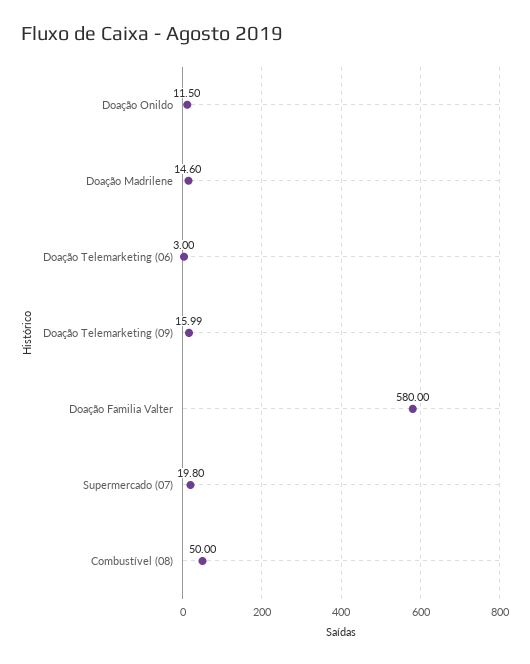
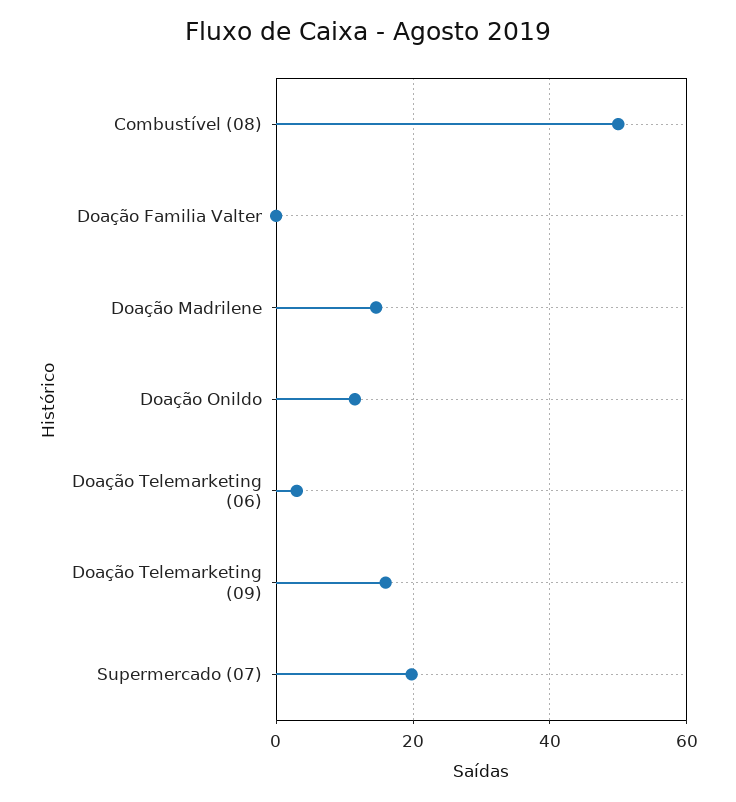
Doação Familia Valter: 580 -> 0

